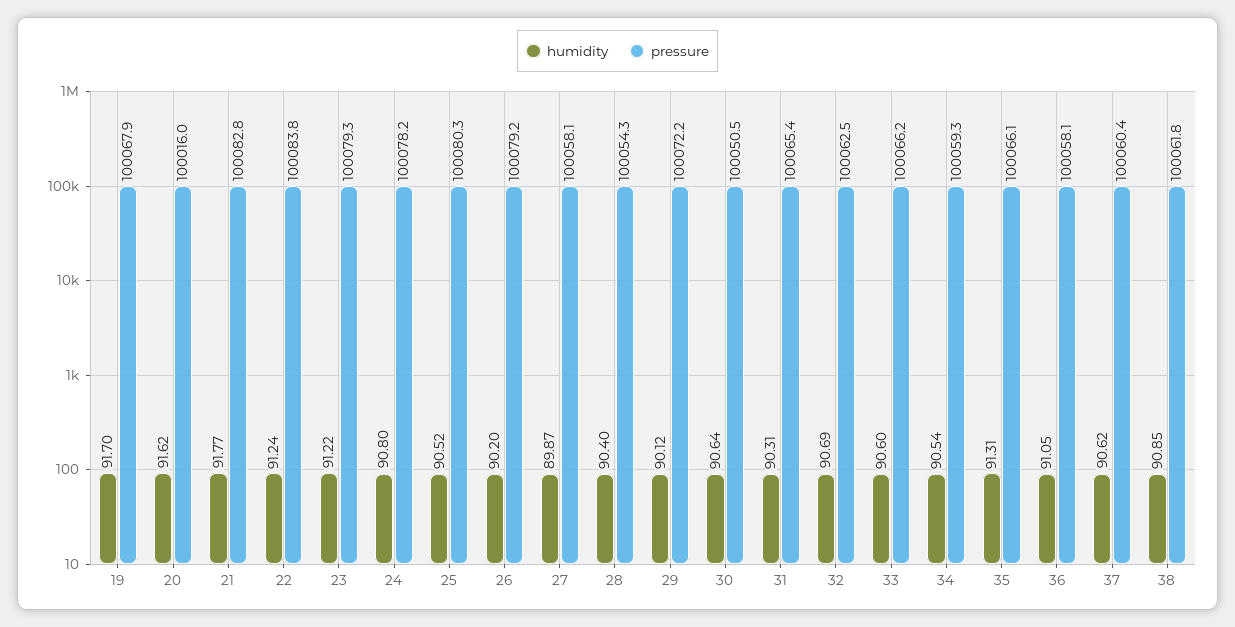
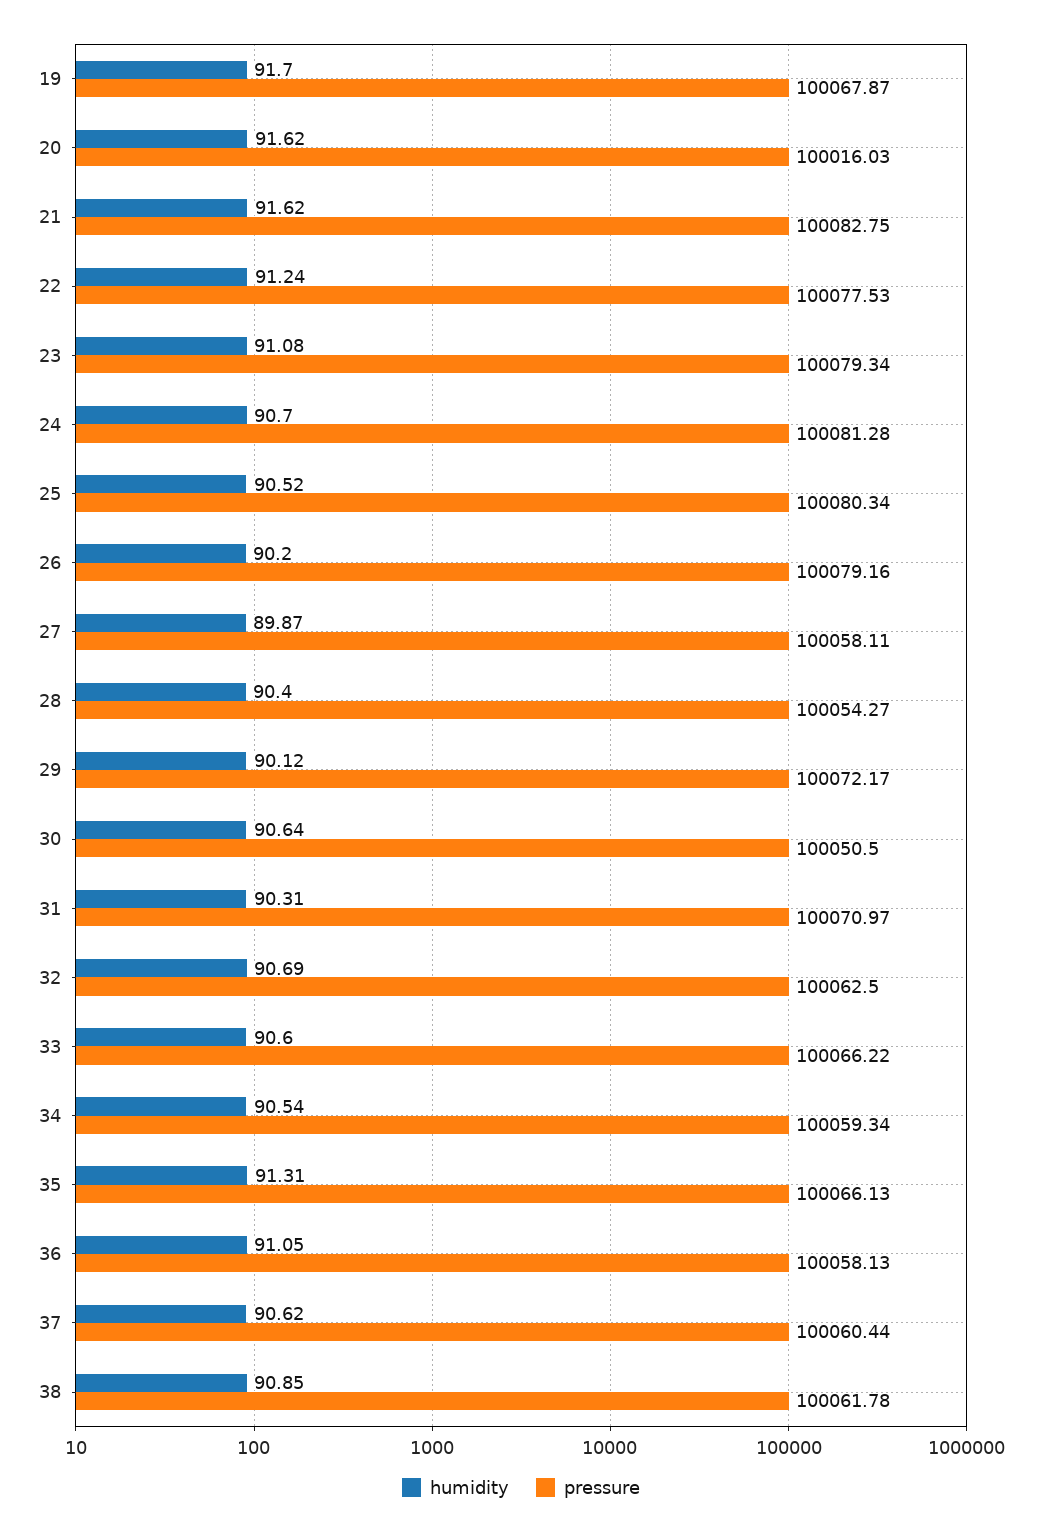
humidity, 21: 91.77 -> 91.62
pressure, 22: 100083.8 -> 100077.53
humidity, 23: 91.22 -> 91.08
humidity, 24: 90.8 -> 90.7
pressure, 24: 100078.2 -> 100081.28
pressure, 31: 100065.4 -> 100070.97

